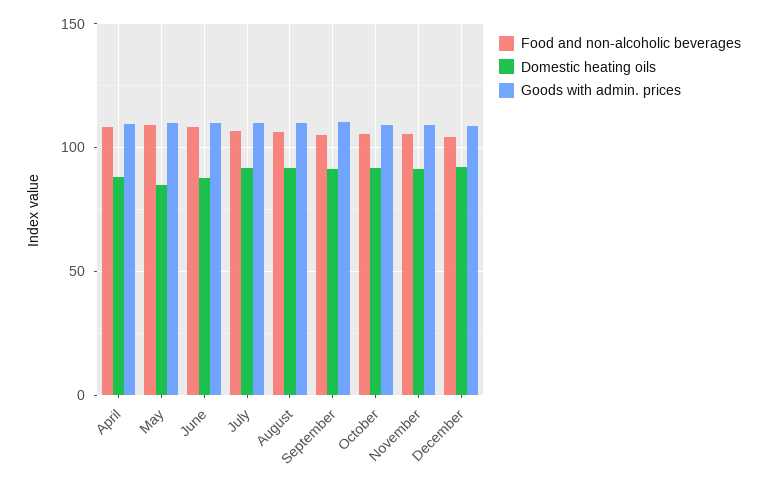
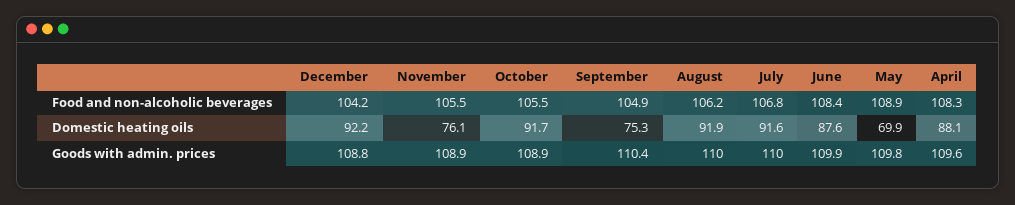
Domestic heating oils, May: 85 -> 69.9
Domestic heating oils, September: 90 -> 75.3
Domestic heating oils, November: 90 -> 76.1

